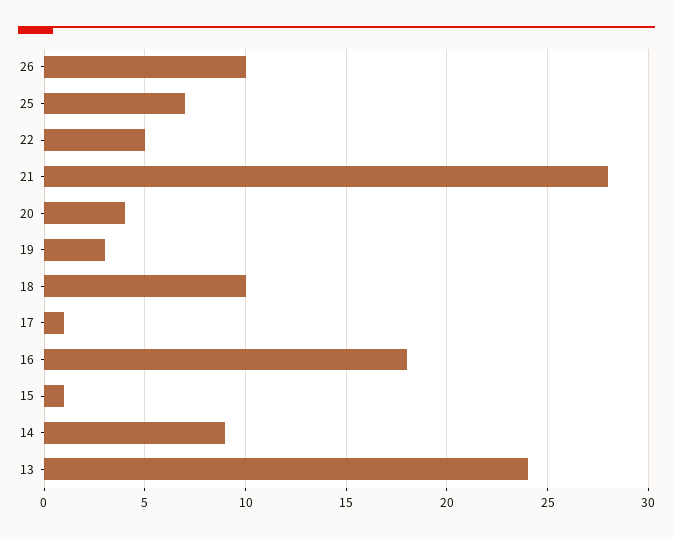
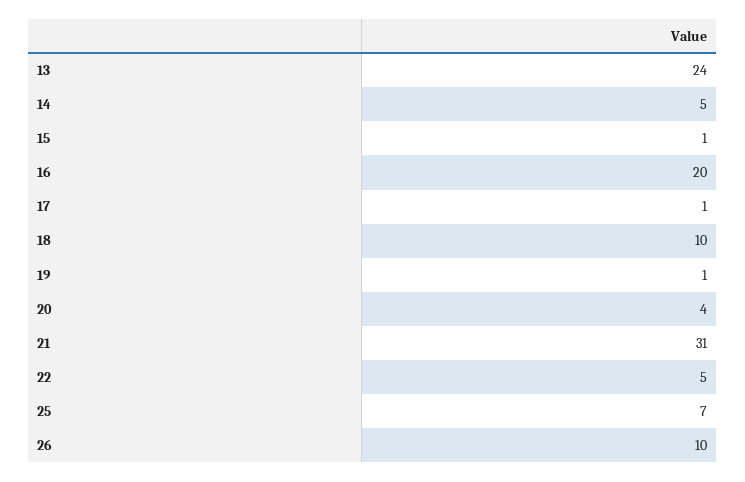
21: 28 -> 31
19: 3 -> 1
16: 18 -> 20
14: 9 -> 5

